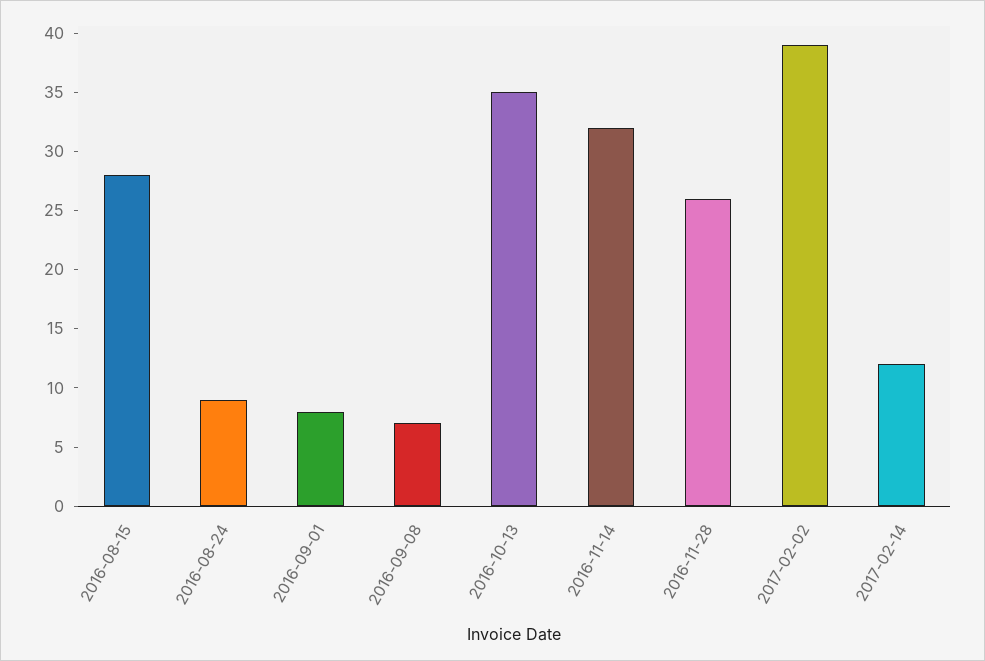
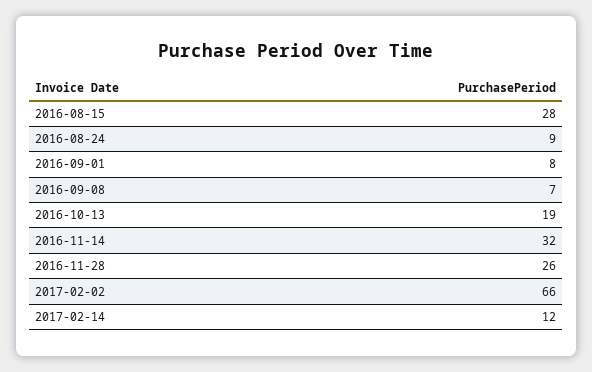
2016-10-13: 35 -> 19
2017-02-02: 39 -> 66

